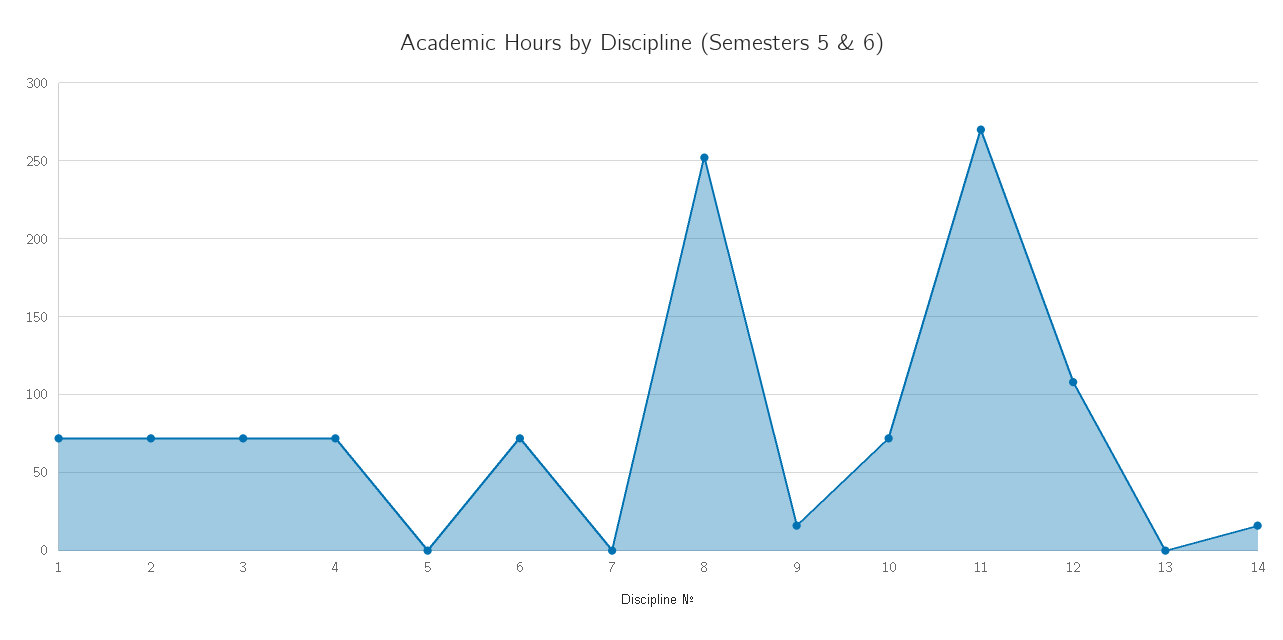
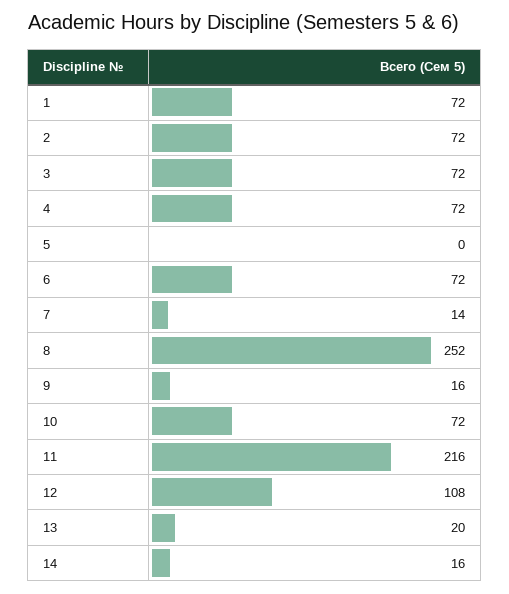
7: 0 -> 14
11: 270 -> 216
13: 0 -> 20

